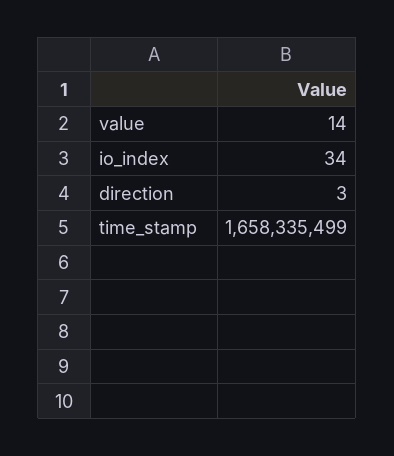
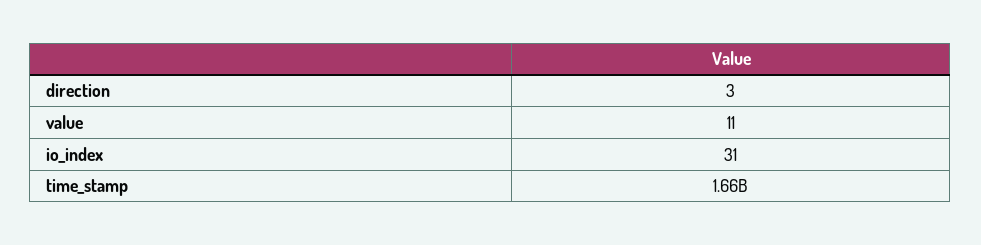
value: 14 -> 11
io_index: 34 -> 31

